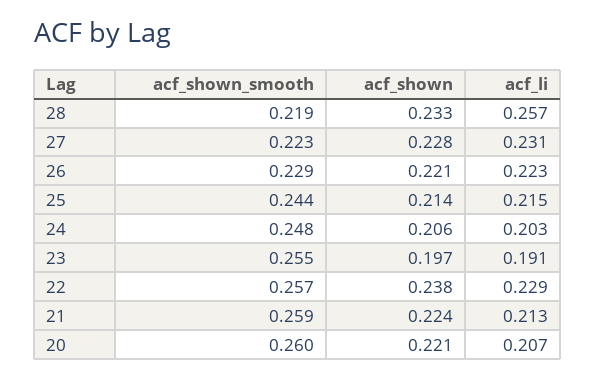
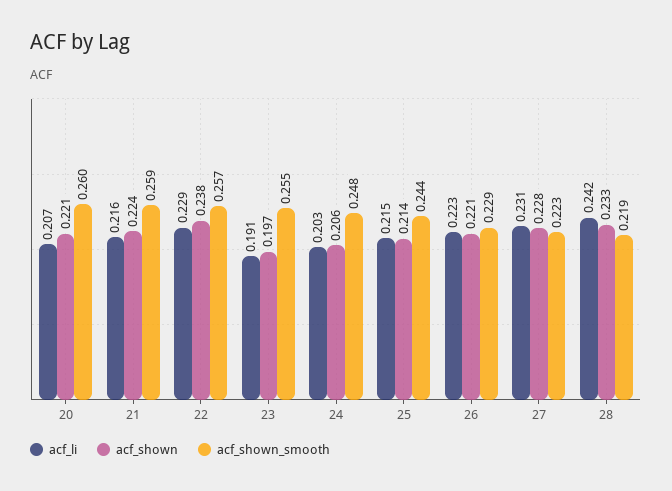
acf_li, 28: 0.257 -> 0.242
acf_li, 21: 0.213 -> 0.216

